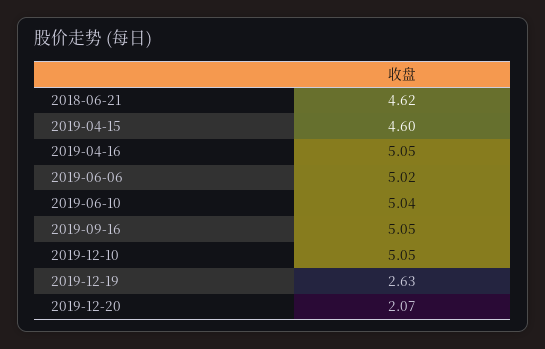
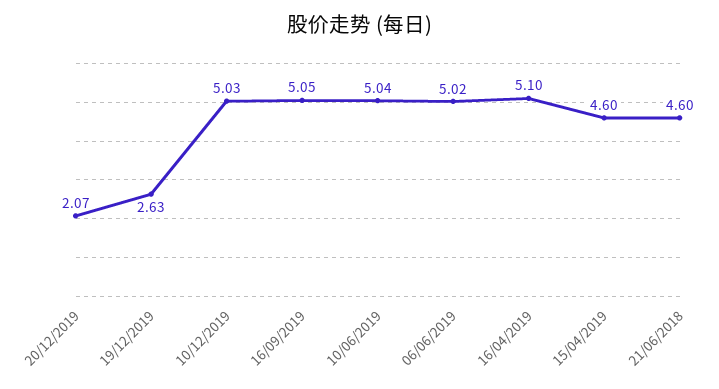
2018-06-21: 4.62 -> 4.6
2019-04-16: 5.05 -> 5.1
2019-12-10: 5.05 -> 5.03

